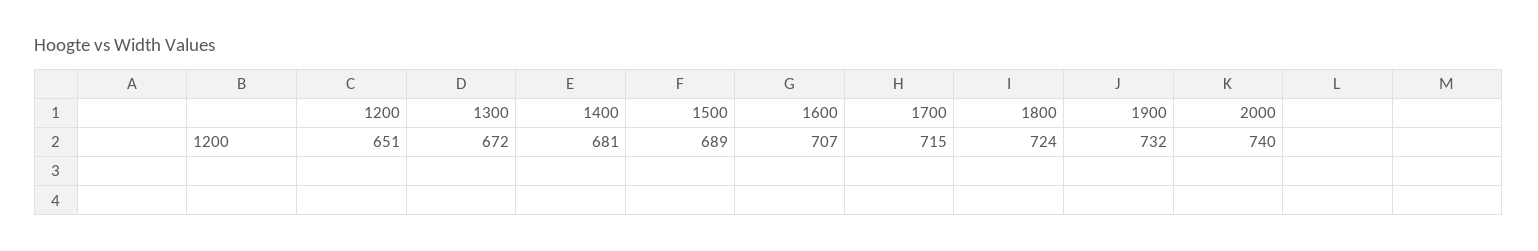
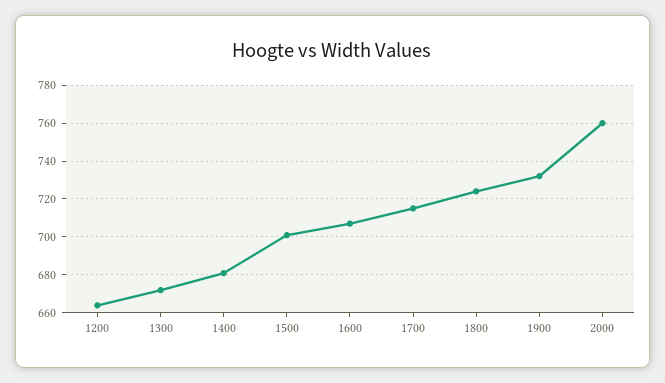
1200: 651 -> 665
1500: 689 -> 700
2000: 740 -> 760

